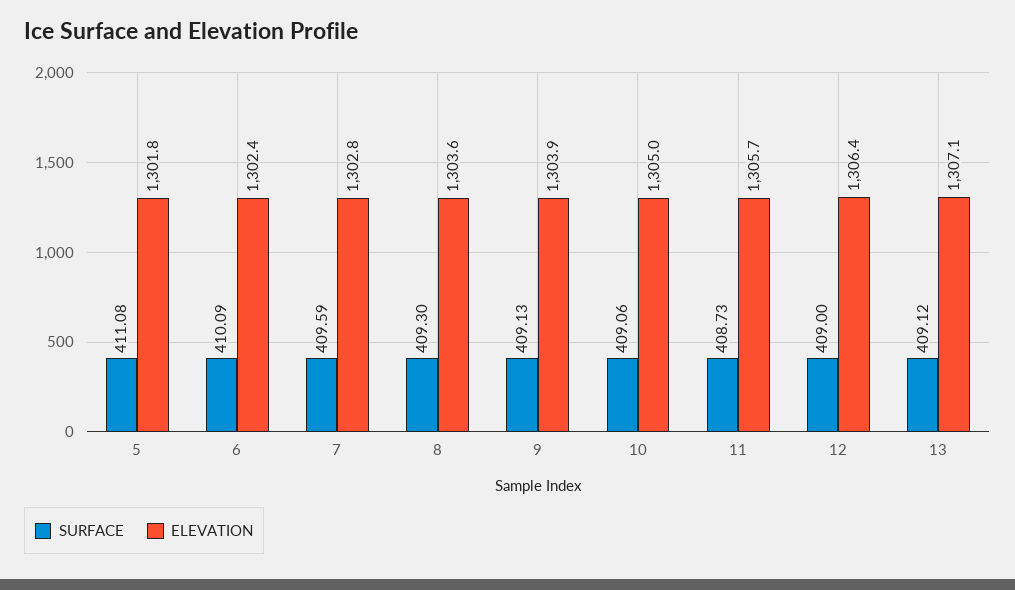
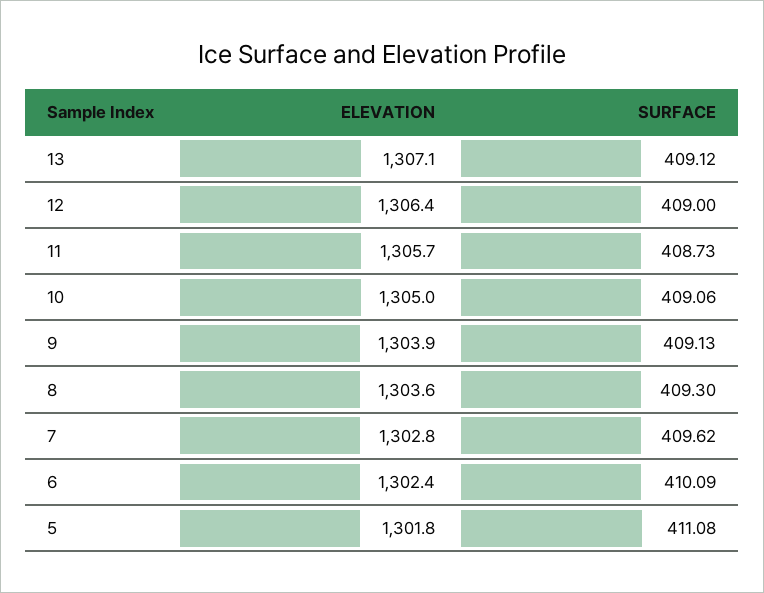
SURFACE, 7: 409.59 -> 409.62

